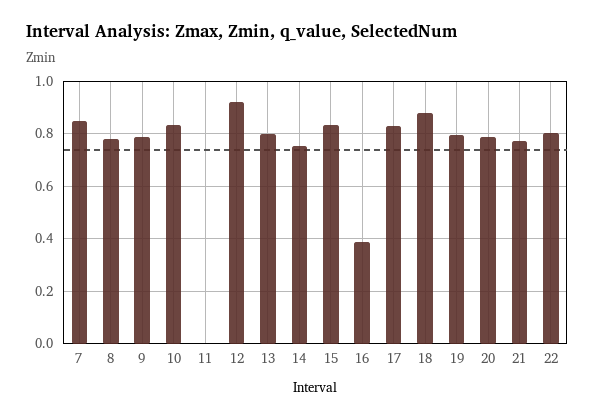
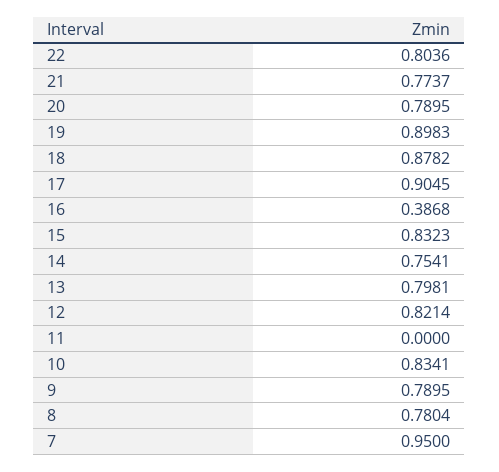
7: 0.85 -> 0.95
12: 0.925 -> 0.8214
17: 0.825 -> 0.9045
19: 0.8 -> 0.8983

